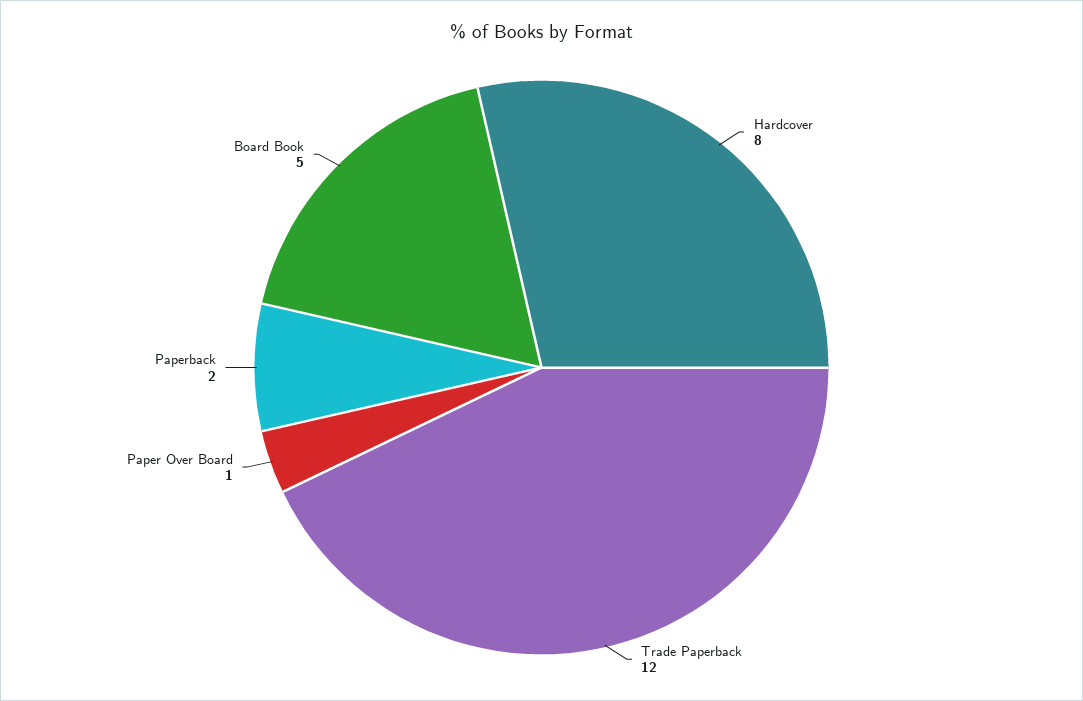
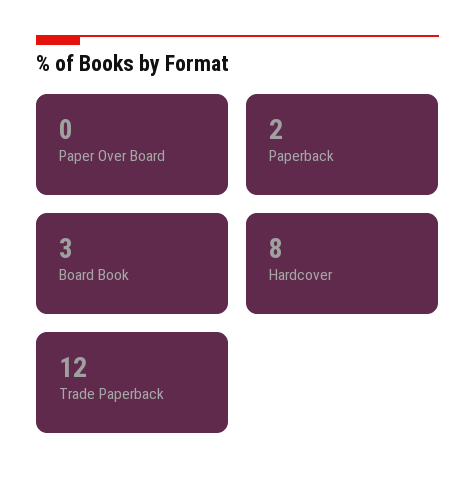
Paper Over Board: 1 -> 0
Board Book: 5 -> 3

